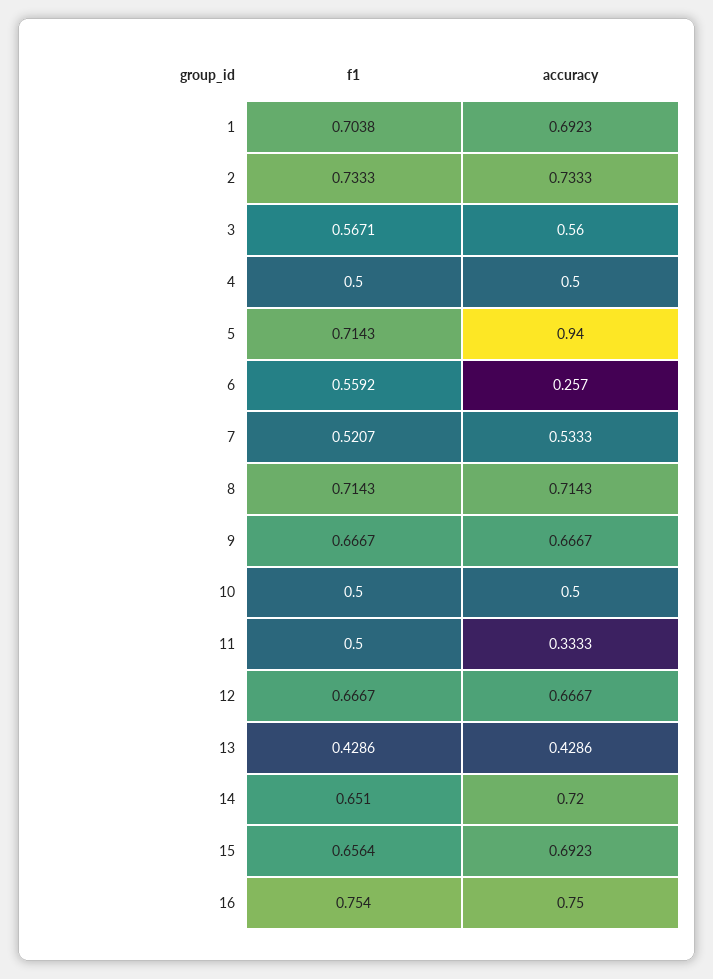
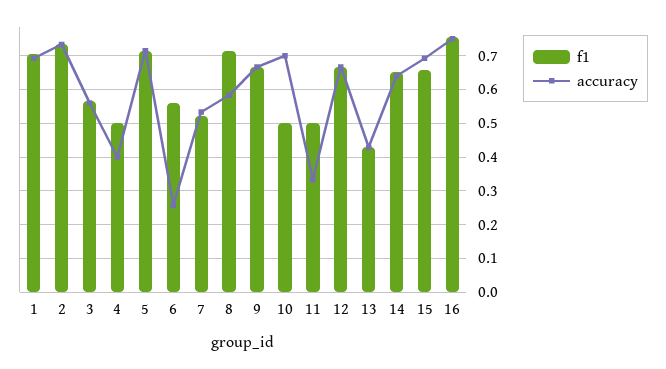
accuracy, 4: 0.5 -> 0.4
accuracy, 5: 0.94 -> 0.72
accuracy, 8: 0.7143 -> 0.58
accuracy, 10: 0.5 -> 0.7
accuracy, 14: 0.72 -> 0.64

